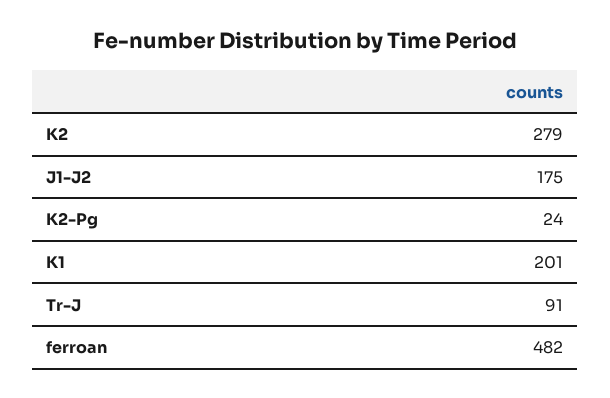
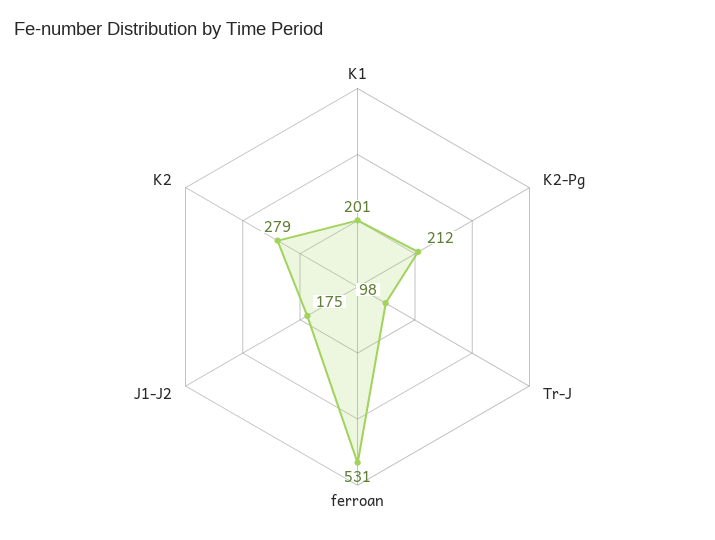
K2-Pg: 24 -> 212
Tr-J: 91 -> 98
ferroan: 482 -> 531

